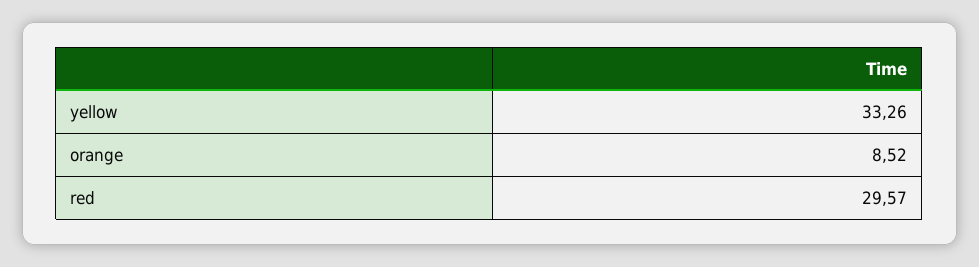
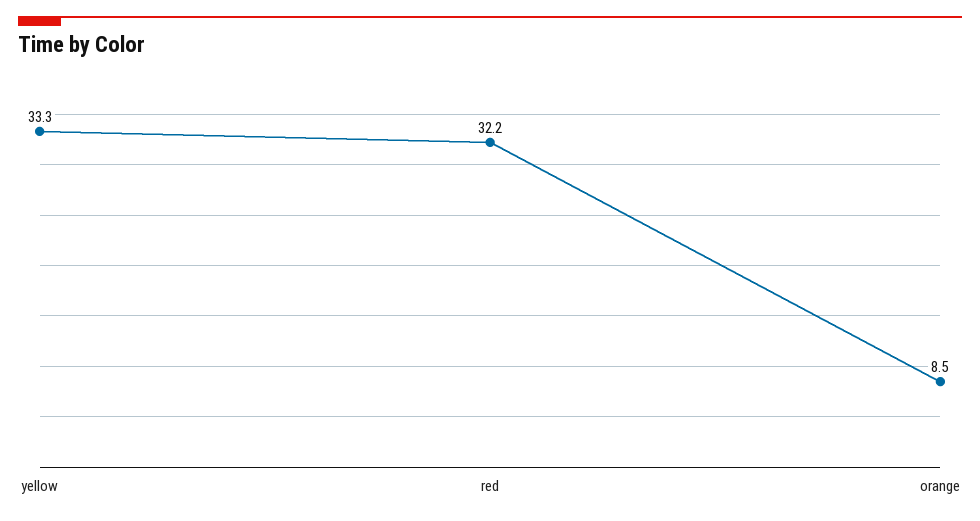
red: 29.57 -> 32.2

